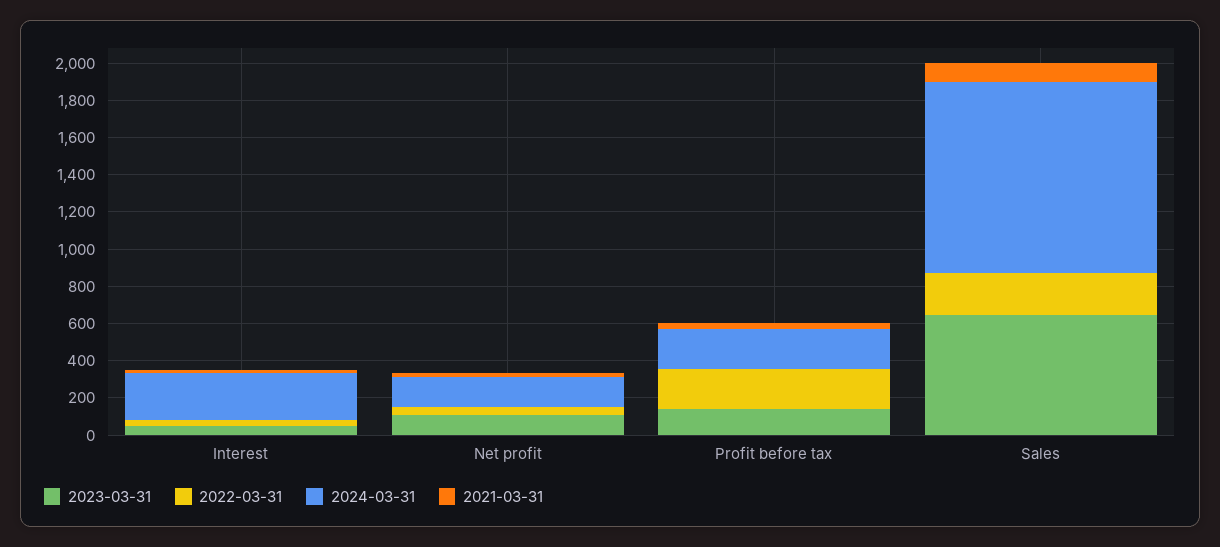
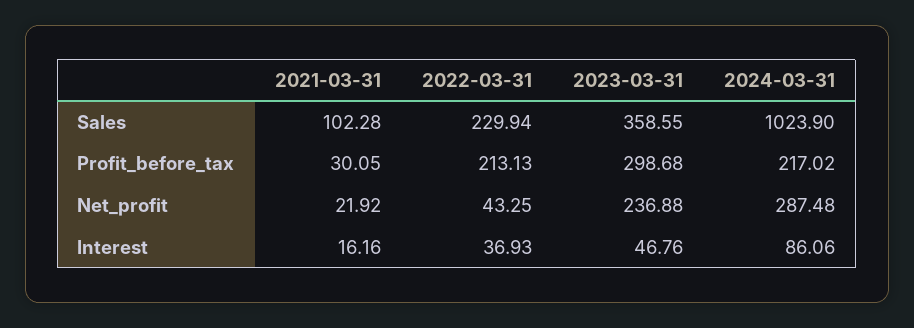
2024-03-31, Interest: 250 -> 86.06
2023-03-31, Net profit: 100 -> 236.88
2024-03-31, Net profit: 150 -> 287.48
2023-03-31, Profit before tax: 150 -> 298.68
2023-03-31, Sales: 650 -> 358.55

